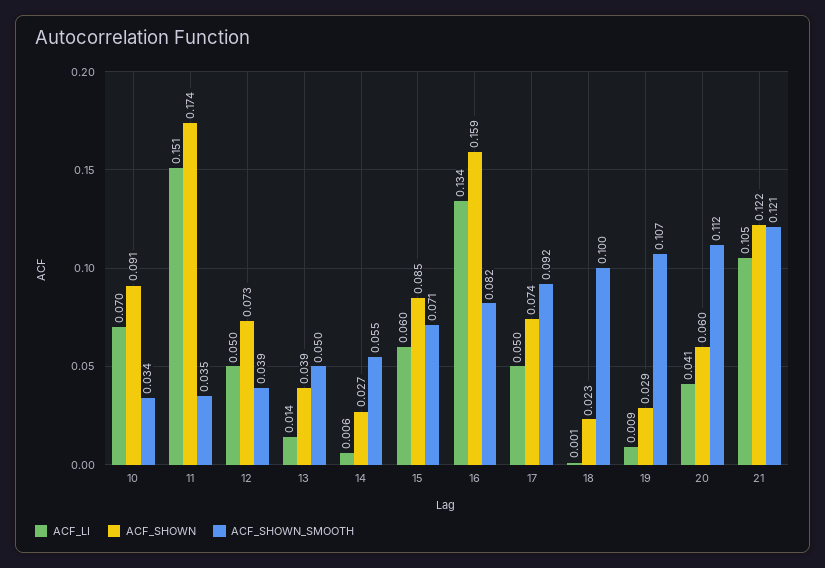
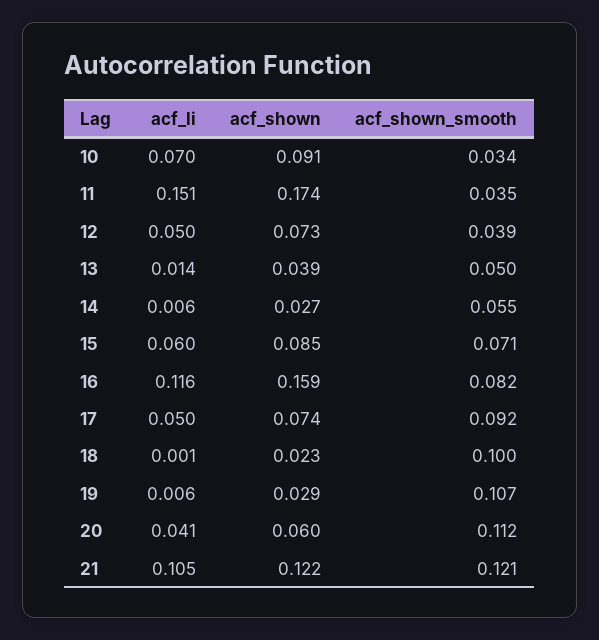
ACF_LI, 16: 0.134 -> 0.116
ACF_LI, 19: 0.009 -> 0.006

